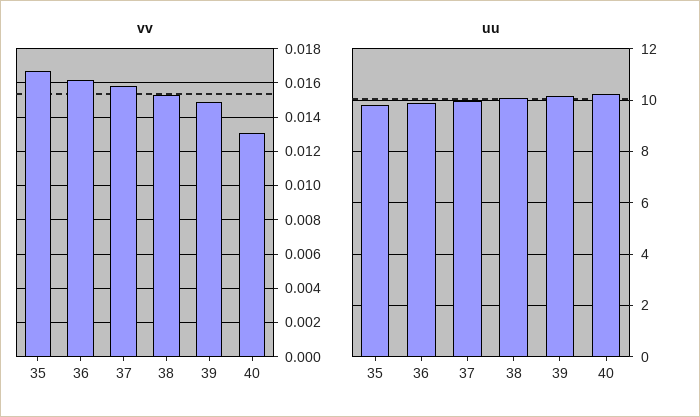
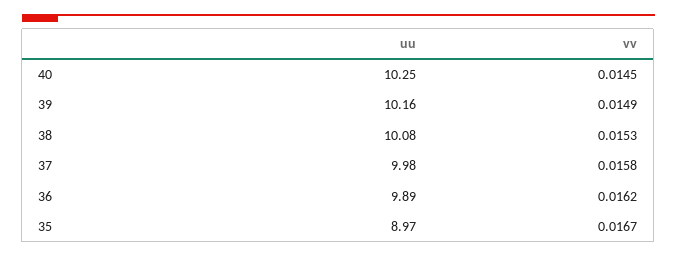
vv, 40: 0.013 -> 0.0145
uu, 35: 9.75 -> 8.97

